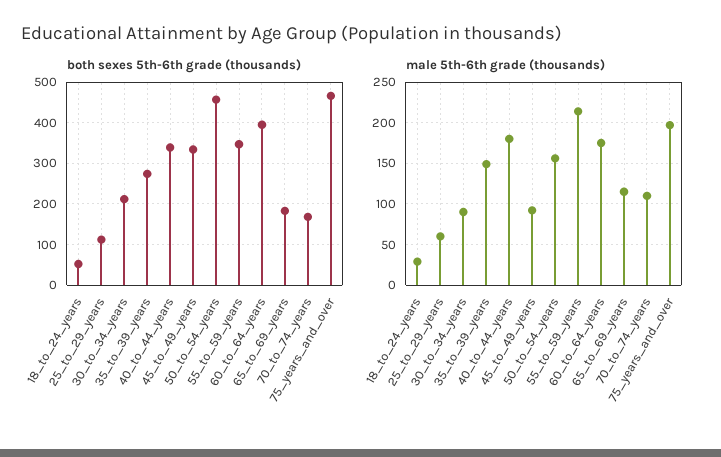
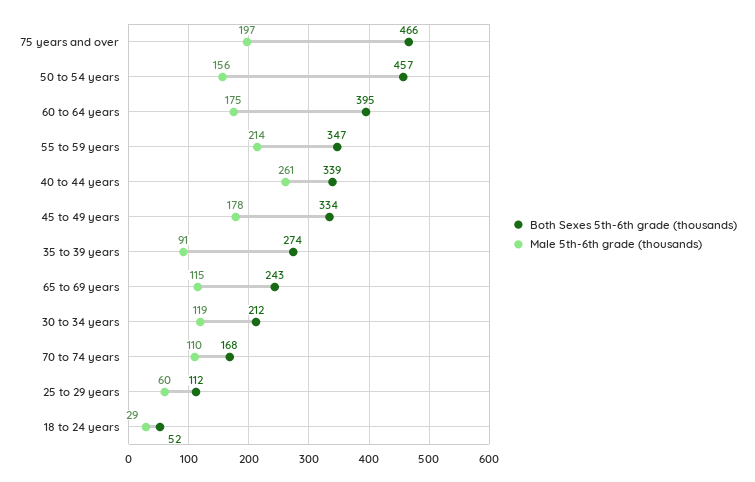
both sexes 5th-6th grade (thousands), 65_to_69_years: 180 -> 243
male 5th-6th grade (thousands), 30_to_34_years: 90 -> 119
male 5th-6th grade (thousands), 35_to_39_years: 150 -> 91
male 5th-6th grade (thousands), 40_to_44_years: 180 -> 261
male 5th-6th grade (thousands), 45_to_49_years: 90 -> 178

